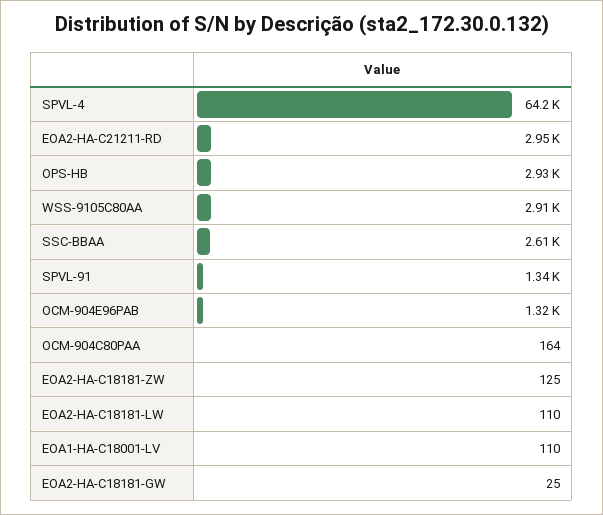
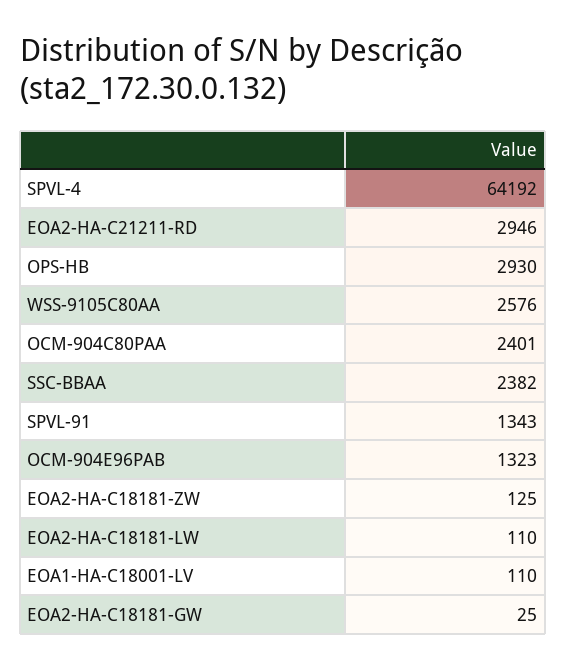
WSS-9105C80AA: 2910 -> 2576
SSC-BBAA: 2610 -> 2382
OCM-904C80PAA: 164 -> 2401

